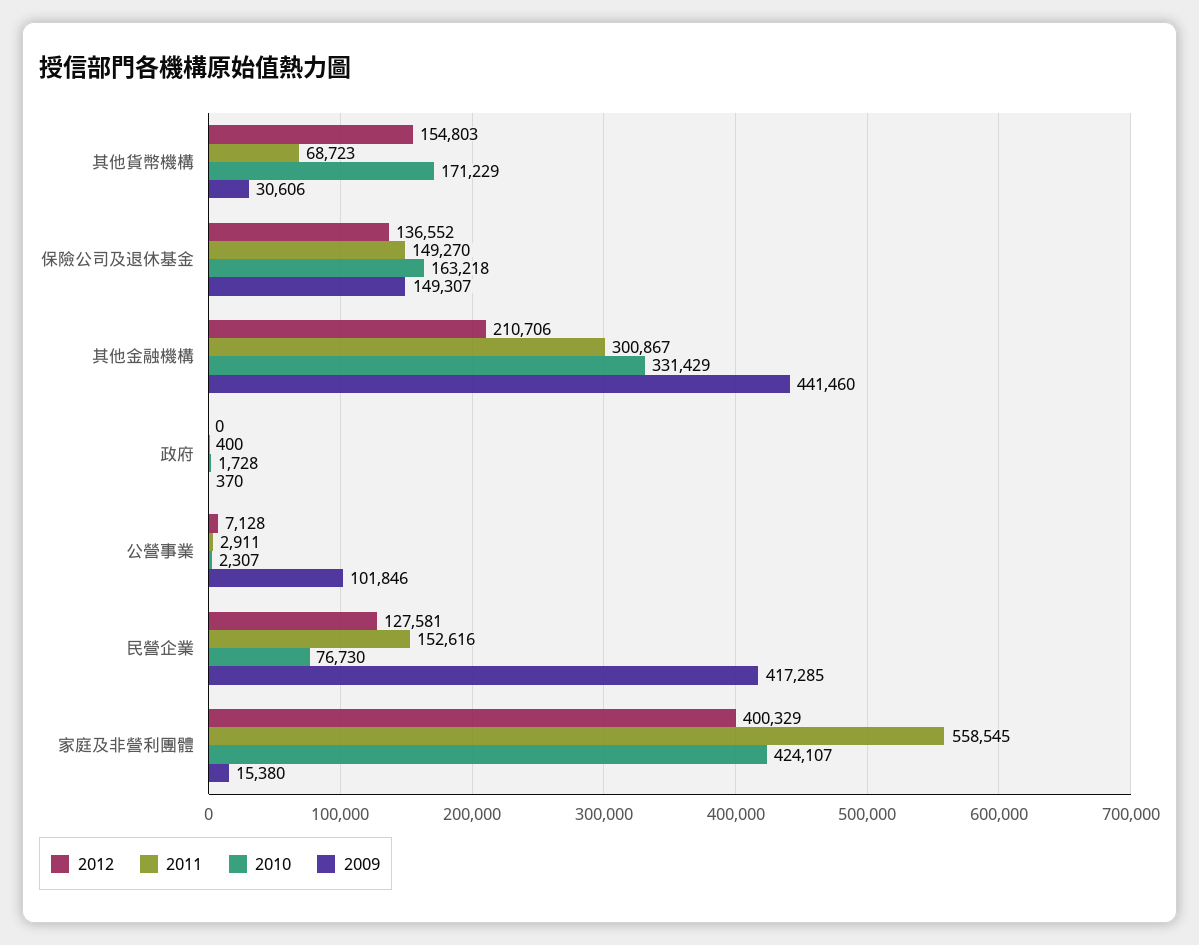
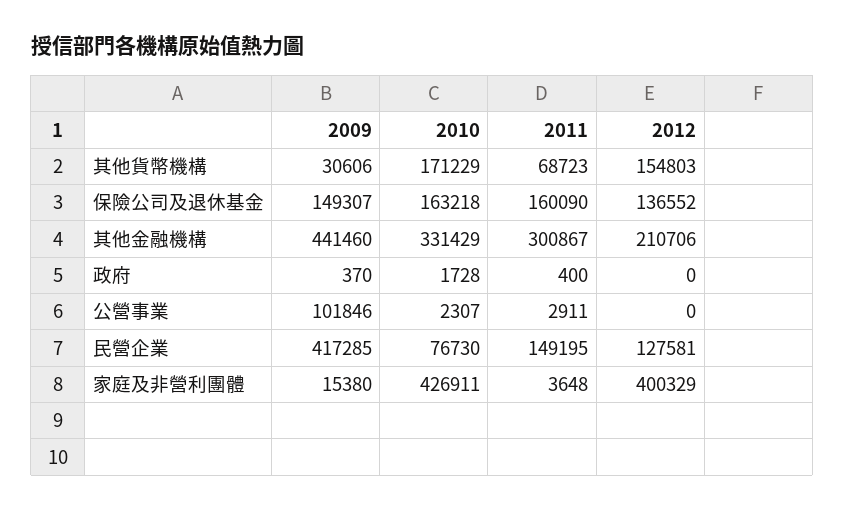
2011, 保險公司及退休基金: 149270 -> 160090
2012, 公營事業: 7128 -> 0
2011, 民營企業: 152616 -> 149195
2011, 家庭及非營利團體: 558545 -> 3648
2010, 家庭及非營利團體: 424107 -> 426911

